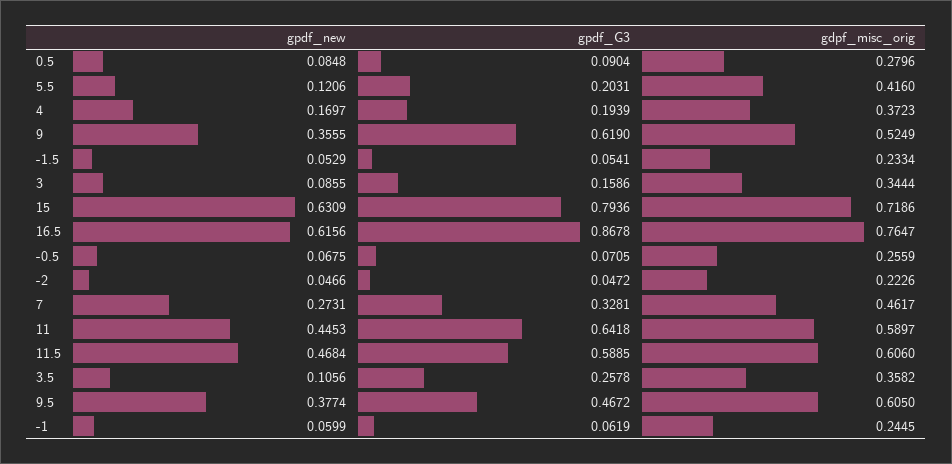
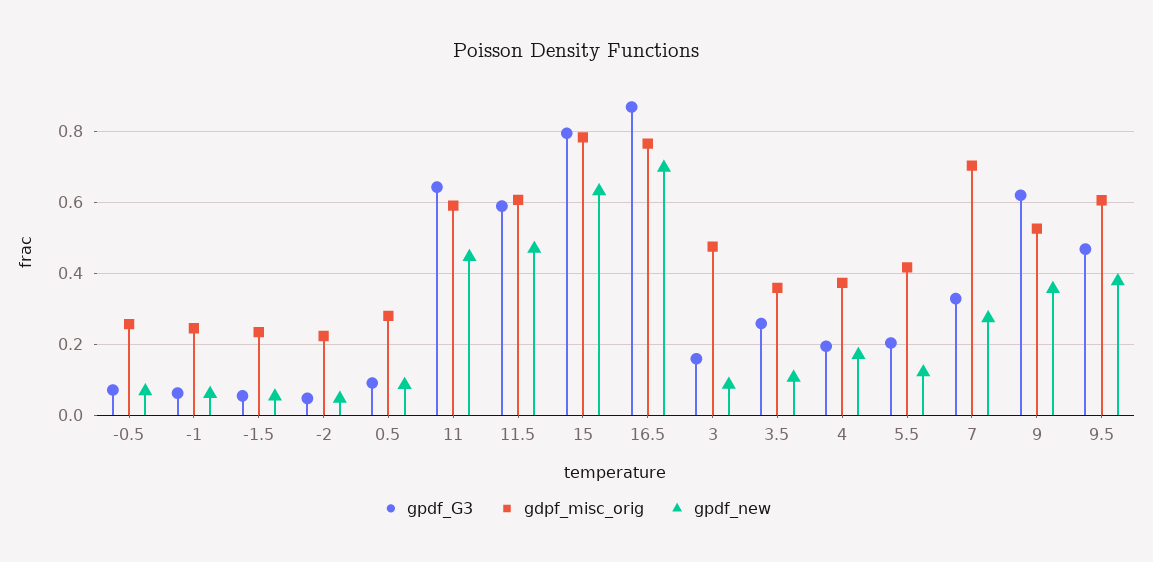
gdpf_misc_orig, 3: 0.3444 -> 0.48
gdpf_misc_orig, 15: 0.7186 -> 0.78
gpdf_new, 16.5: 0.6156 -> 0.7
gdpf_misc_orig, 7: 0.4617 -> 0.7

